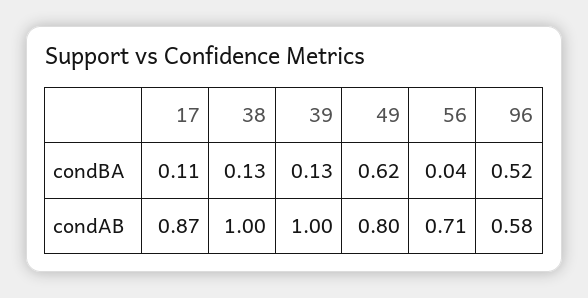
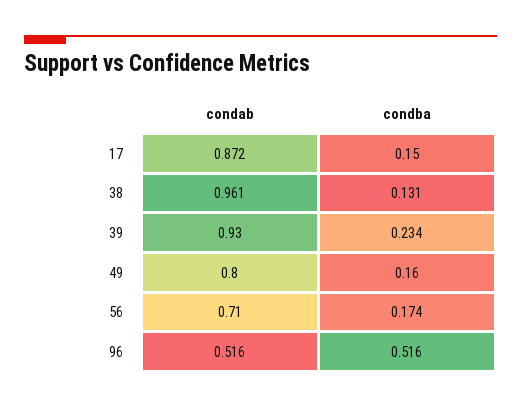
17, condBA: 0.11 -> 0.15
39, condBA: 0.13 -> 0.234
49, condBA: 0.62 -> 0.16
56, condBA: 0.04 -> 0.174
38, condAB: 1 -> 0.961
39, condAB: 1 -> 0.93
96, condAB: 0.58 -> 0.516

